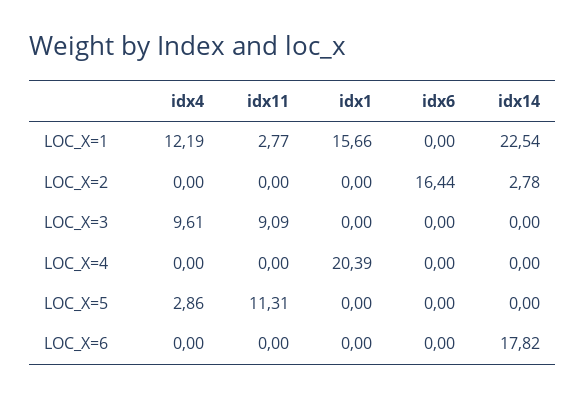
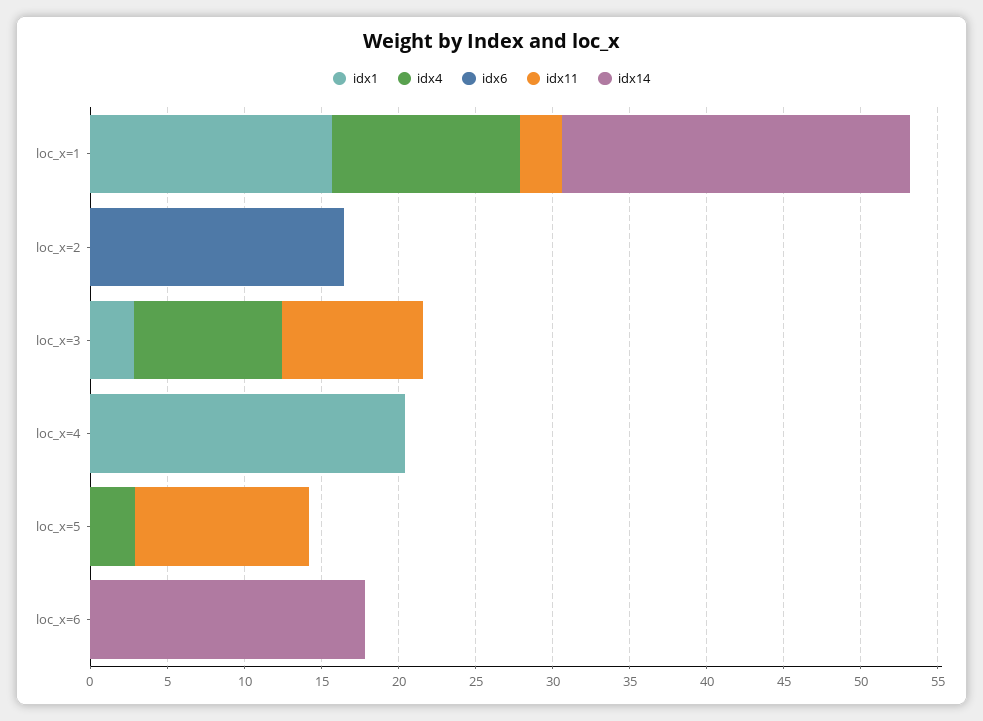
idx14, LOC_X=2: 2.78 -> 0
idx1, LOC_X=3: 0 -> 3

